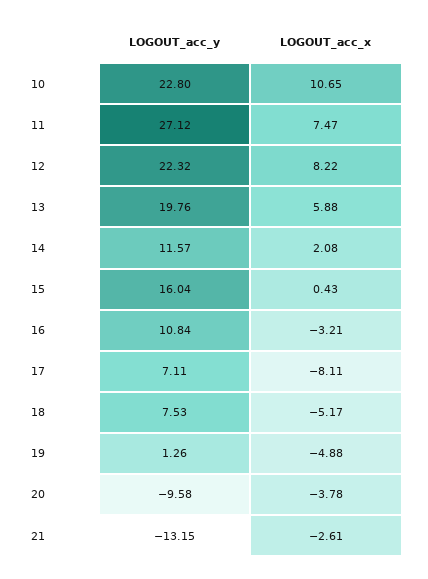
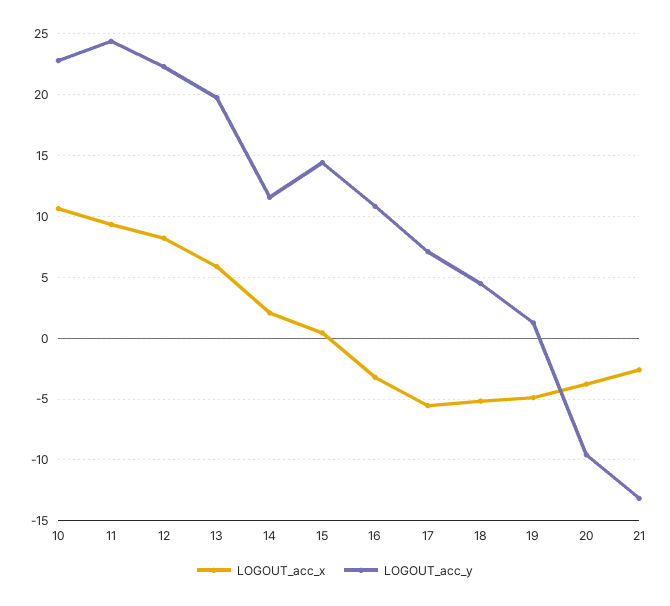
LOGOUT_acc_y, 11: 27.12 -> 24.5
LOGOUT_acc_x, 11: 7.47 -> 9.5
LOGOUT_acc_y, 15: 16.04 -> 14.5
LOGOUT_acc_x, 17: -8.11 -> -5.5
LOGOUT_acc_y, 18: 7.53 -> 4.5

